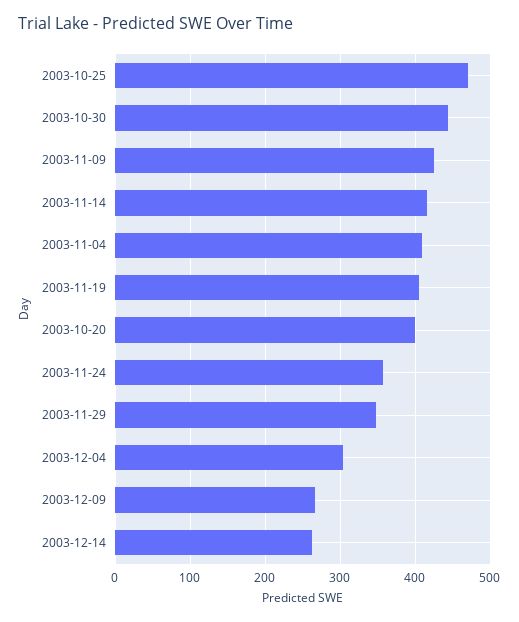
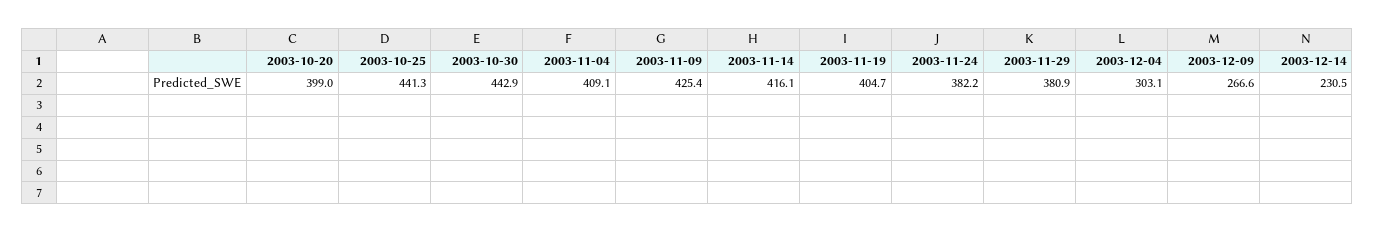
2003-10-25: 470 -> 441.3
2003-11-24: 360 -> 382.2
2003-11-29: 350 -> 380.9
2003-12-14: 260 -> 230.5

